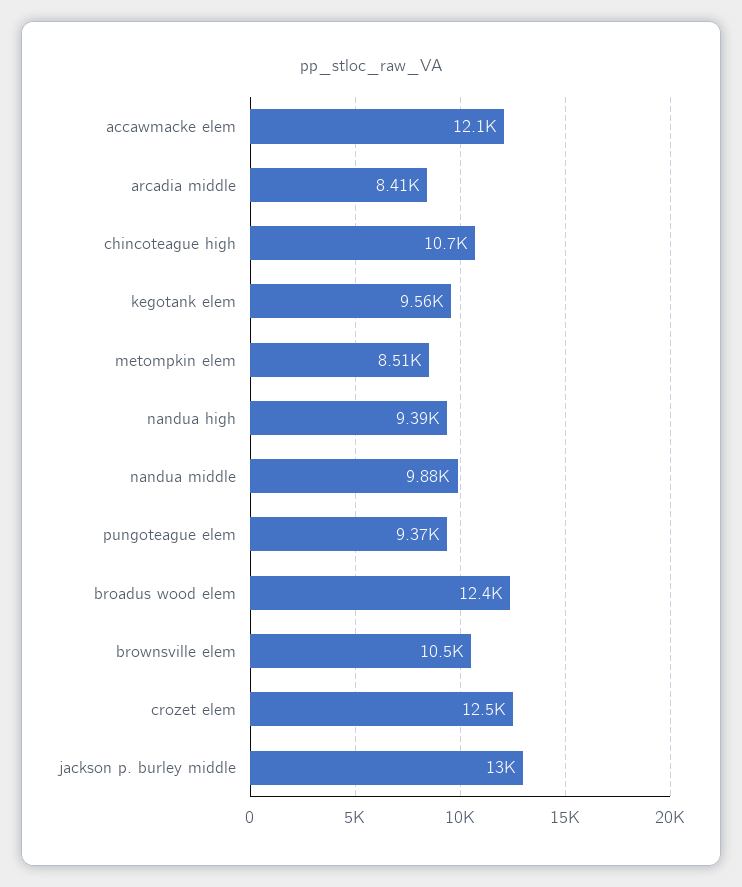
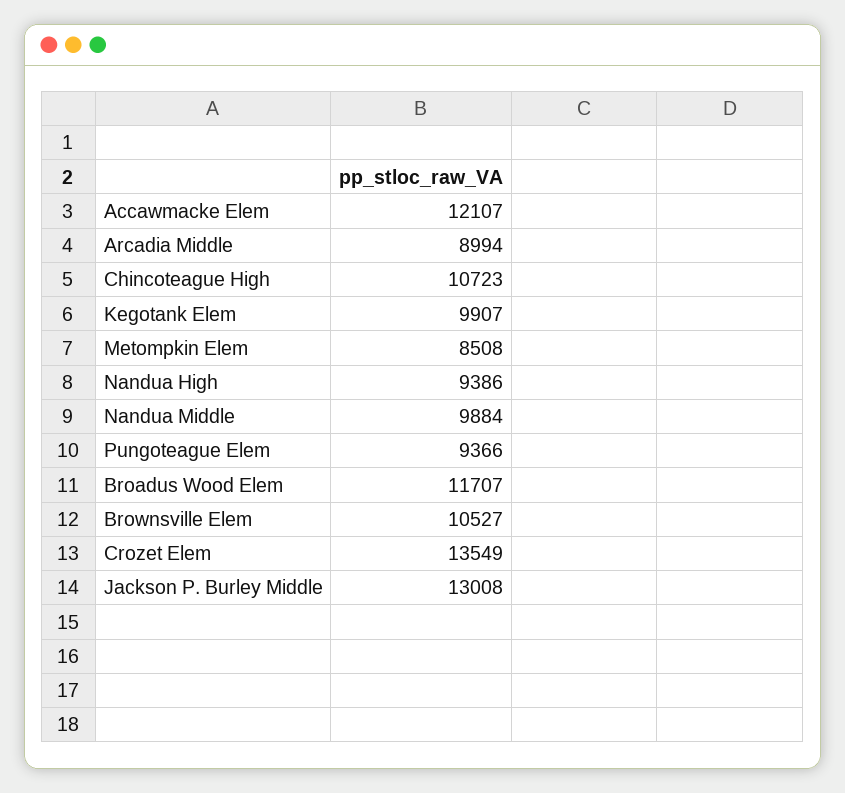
arcadia middle: 8410 -> 8994
kegotank elem: 9560 -> 9907
broadus wood elem: 12400 -> 11707
crozet elem: 12500 -> 13549

